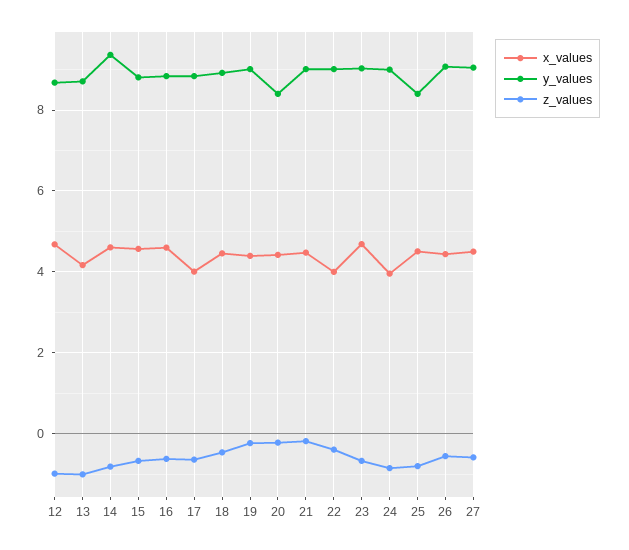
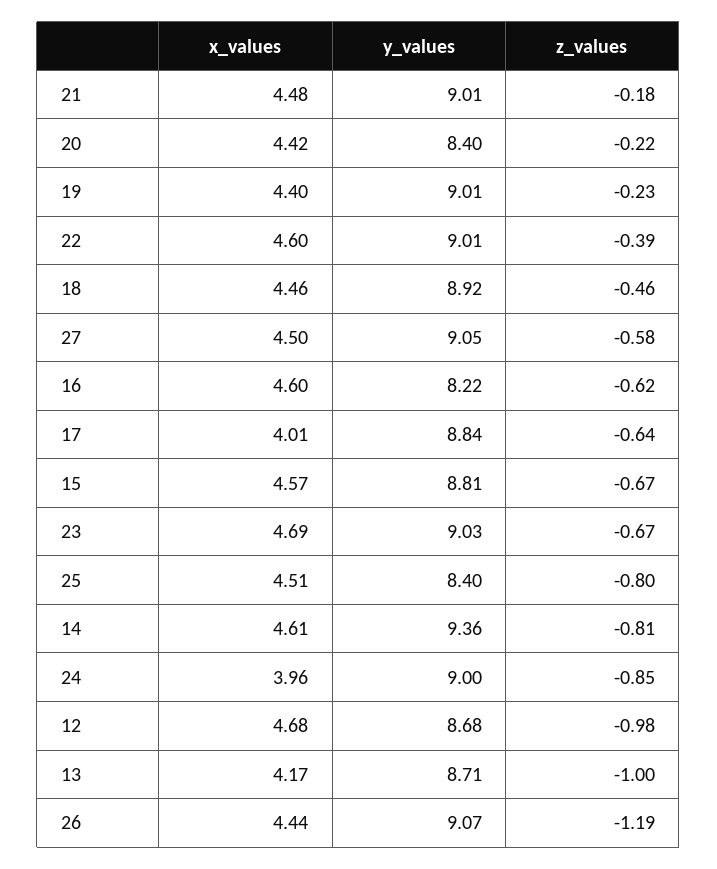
y_values, 16: 8.8 -> 8.22
x_values, 22: 4 -> 4.6
z_values, 26: -0.6 -> -1.19

